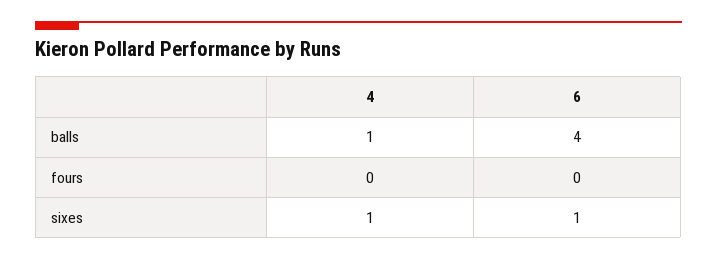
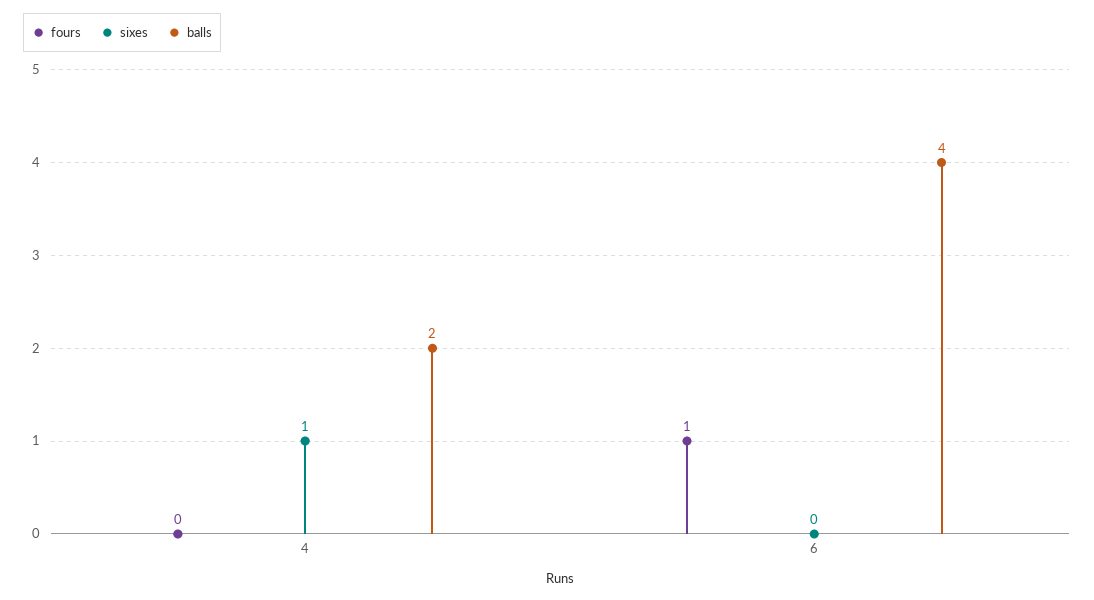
balls, 4: 1 -> 2
fours, 6: 0 -> 1
sixes, 6: 1 -> 0

